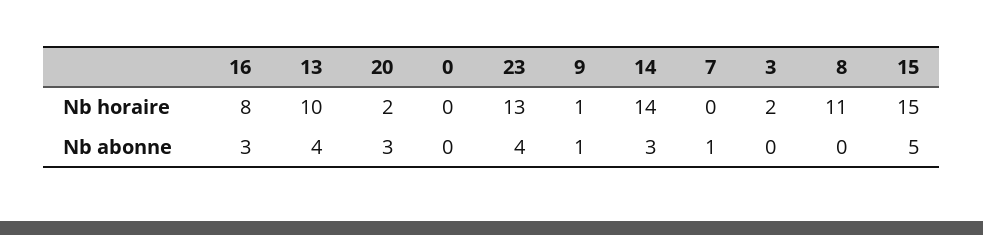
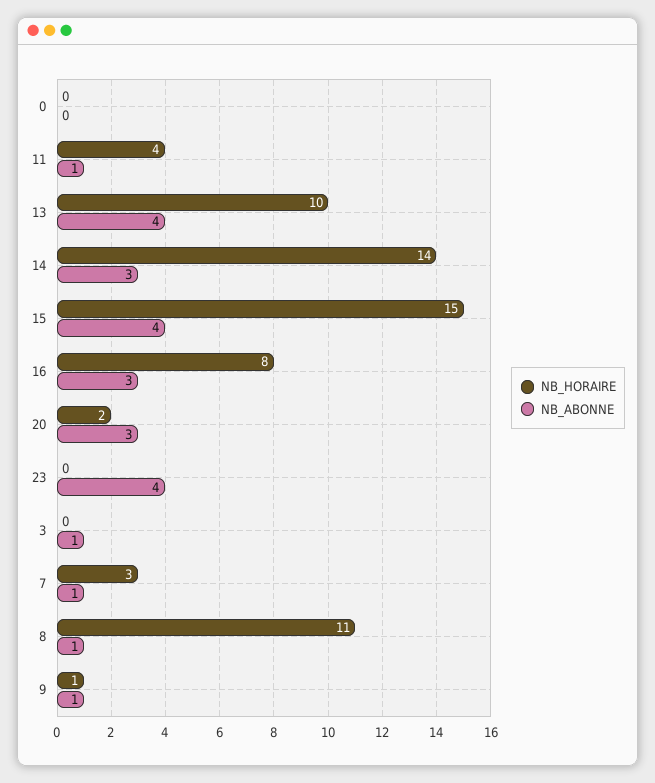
Nb horaire, 23: 13 -> 0
Nb horaire, 7: 0 -> 3
Nb horaire, 3: 2 -> 0
Nb abonne, 3: 0 -> 1
Nb abonne, 8: 0 -> 1
Nb abonne, 15: 5 -> 4
Nb horaire, 11: none -> 4
Nb abonne, 11: none -> 1

